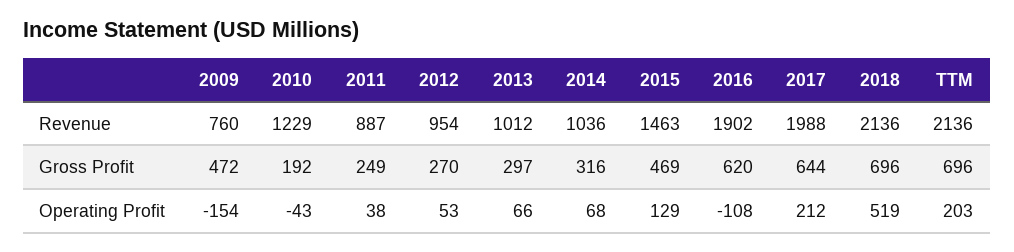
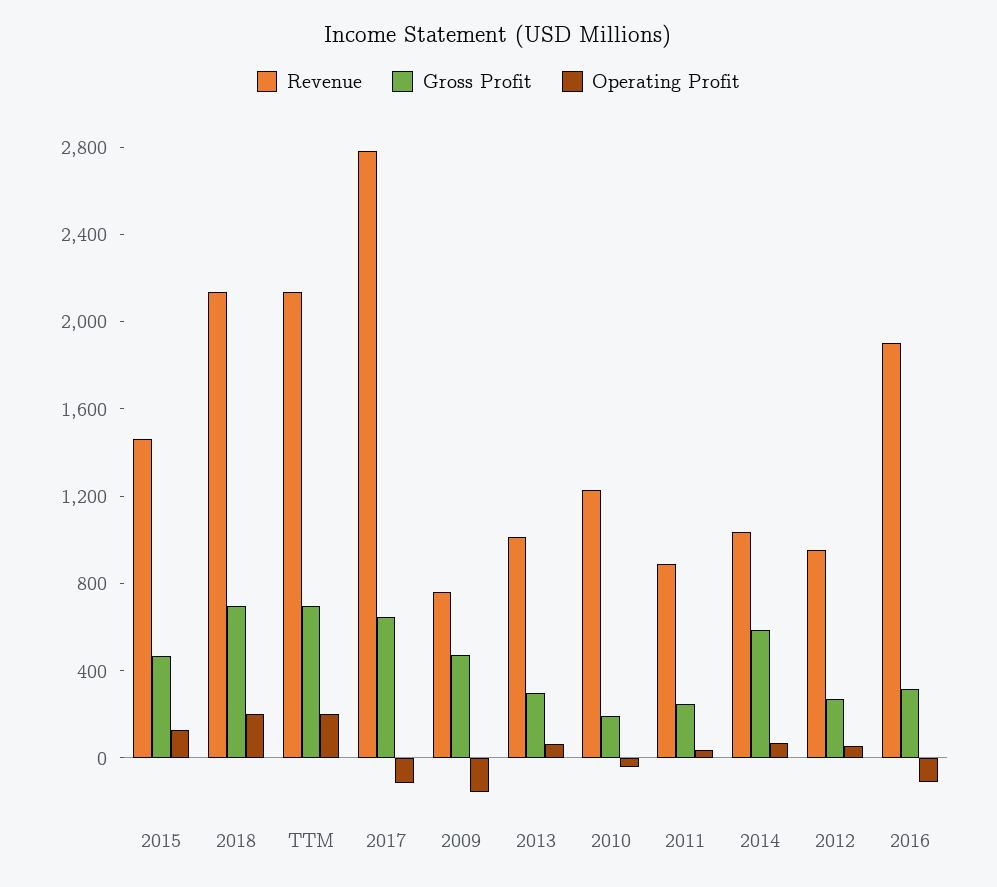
Revenue, 2017: 1988 -> 2800
Gross Profit, 2014: 316 -> 600
Gross Profit, 2016: 620 -> 300
Operating Profit, 2017: 212 -> -100
Operating Profit, 2018: 519 -> 200

